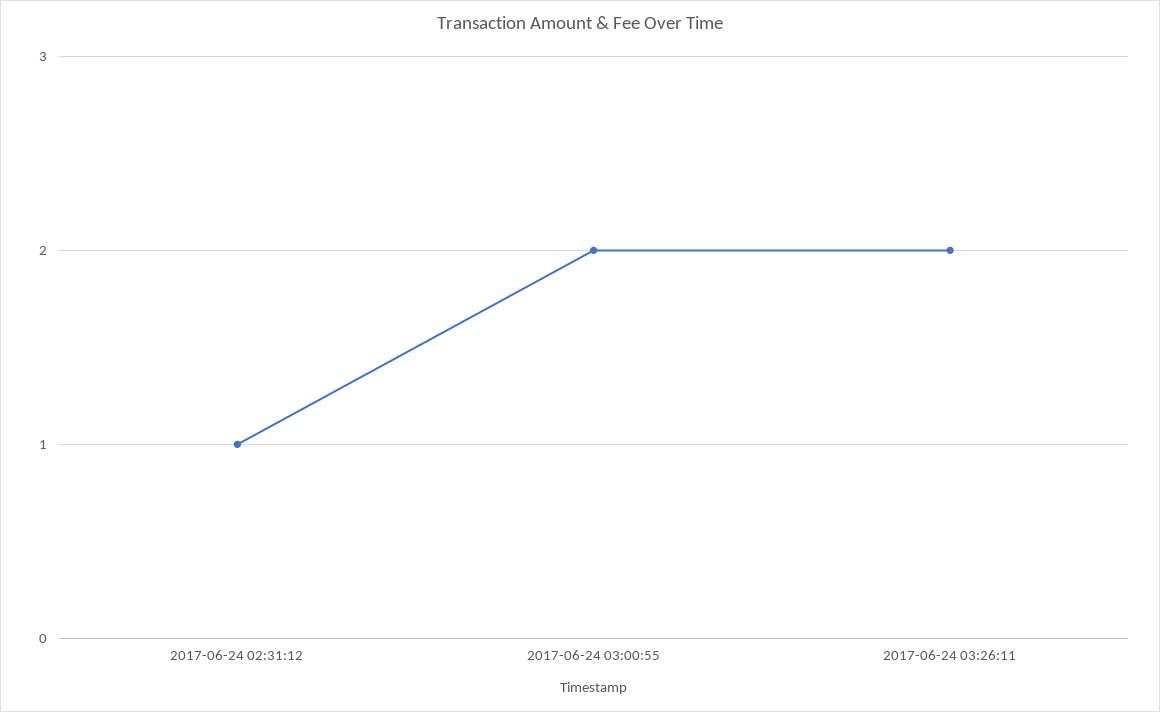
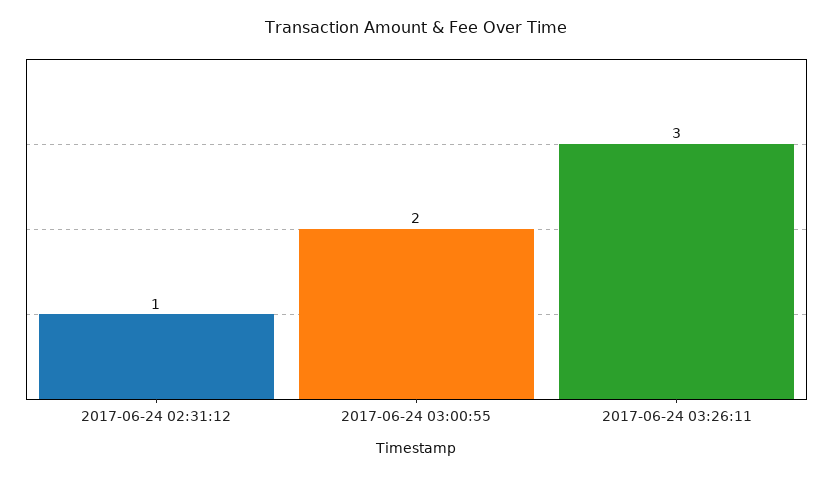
2017-06-24 03:26:11: 2 -> 3

